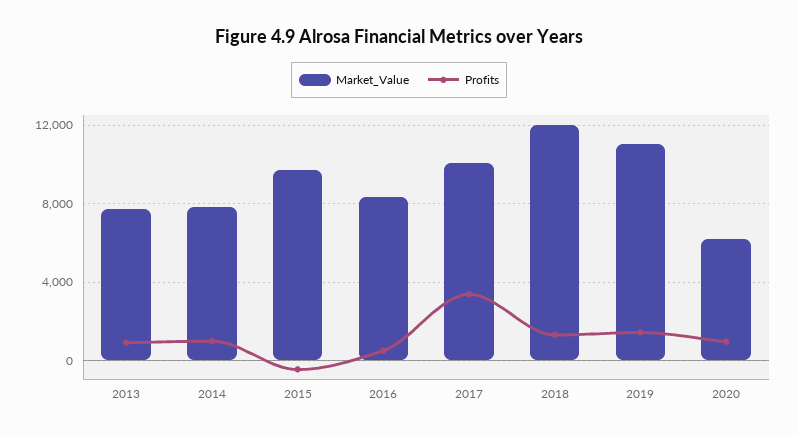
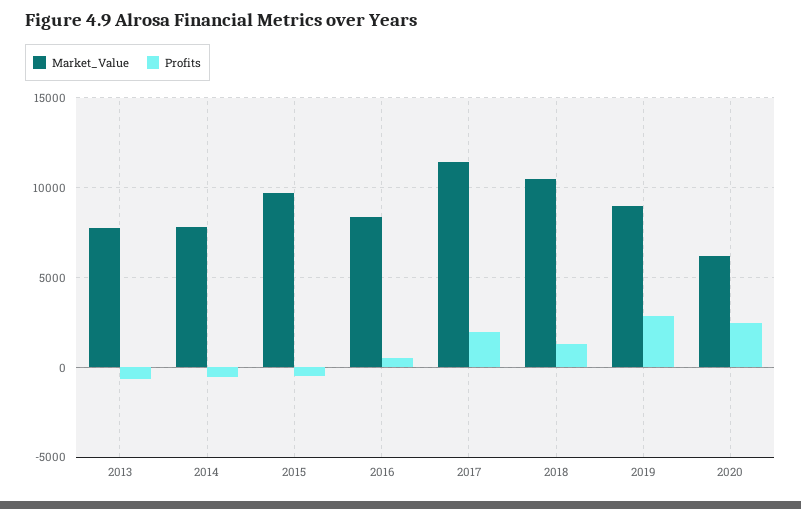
Profits, 2013: 1000 -> -500
Profits, 2014: 1000 -> -500
Market_Value, 2017: 10000 -> 11500
Profits, 2017: 3500 -> 2000
Market_Value, 2018: 12000 -> 10500
Market_Value, 2019: 11000 -> 9000
Profits, 2019: 1500 -> 3000
Profits, 2020: 1000 -> 2500

